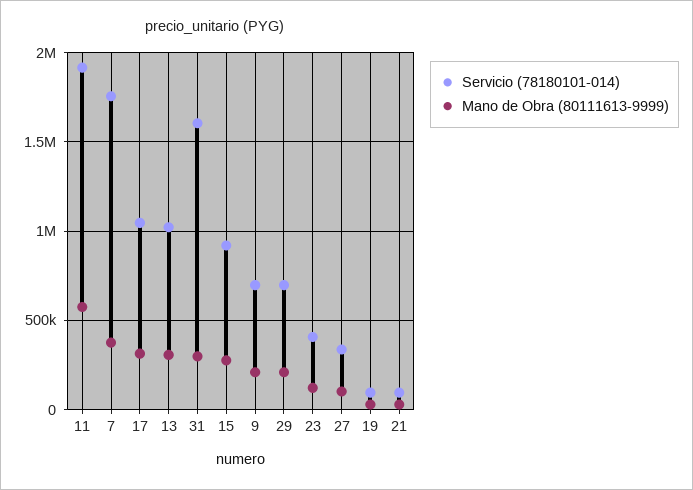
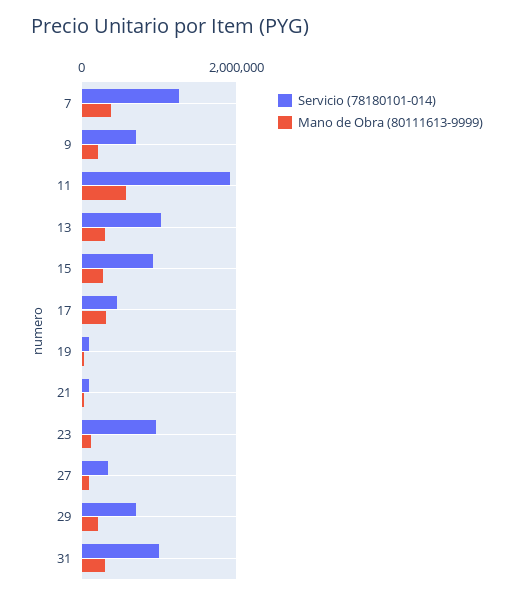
Servicio (78180101-014), 7: 1750000 -> 1200000
Servicio (78180101-014), 17: 1050000 -> 400000
Servicio (78180101-014), 31: 1600000 -> 1000000
Servicio (78180101-014), 23: 400000 -> 1000000

